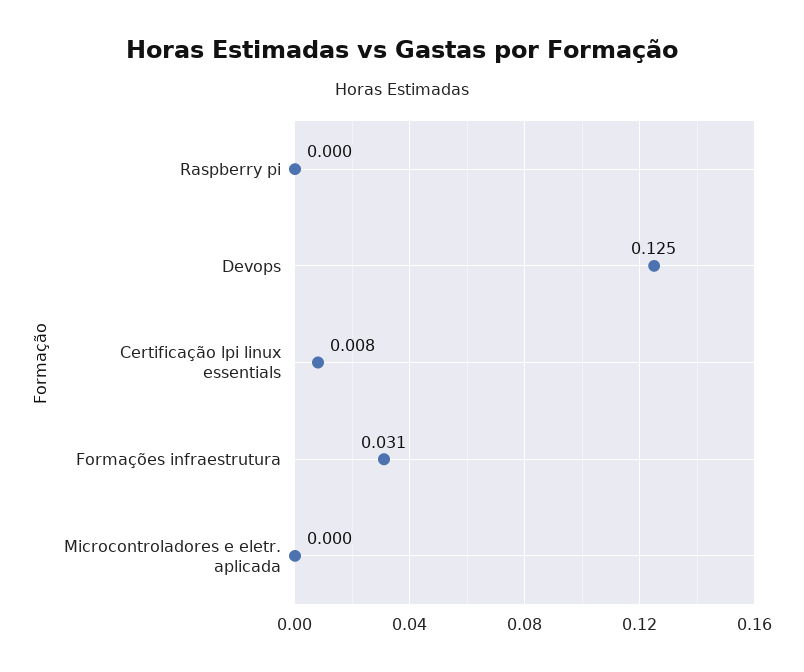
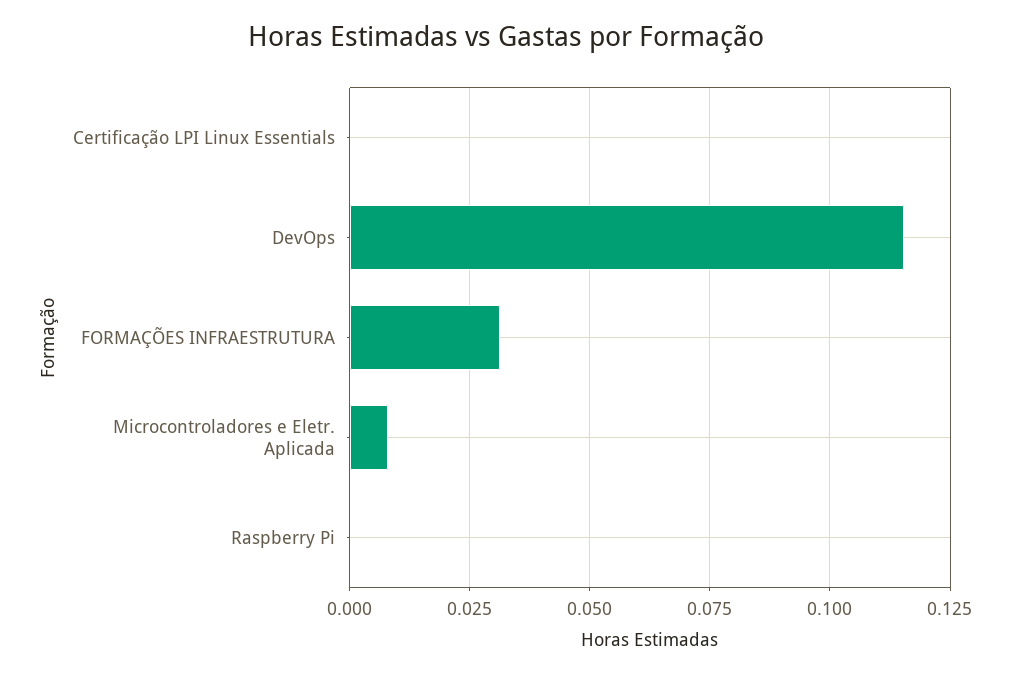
Devops: 0.125 -> 0.115
Certificação lpi linux essentials: 0.008 -> 0
Microcontroladores e eletr. aplicada: 0 -> 0.0075

